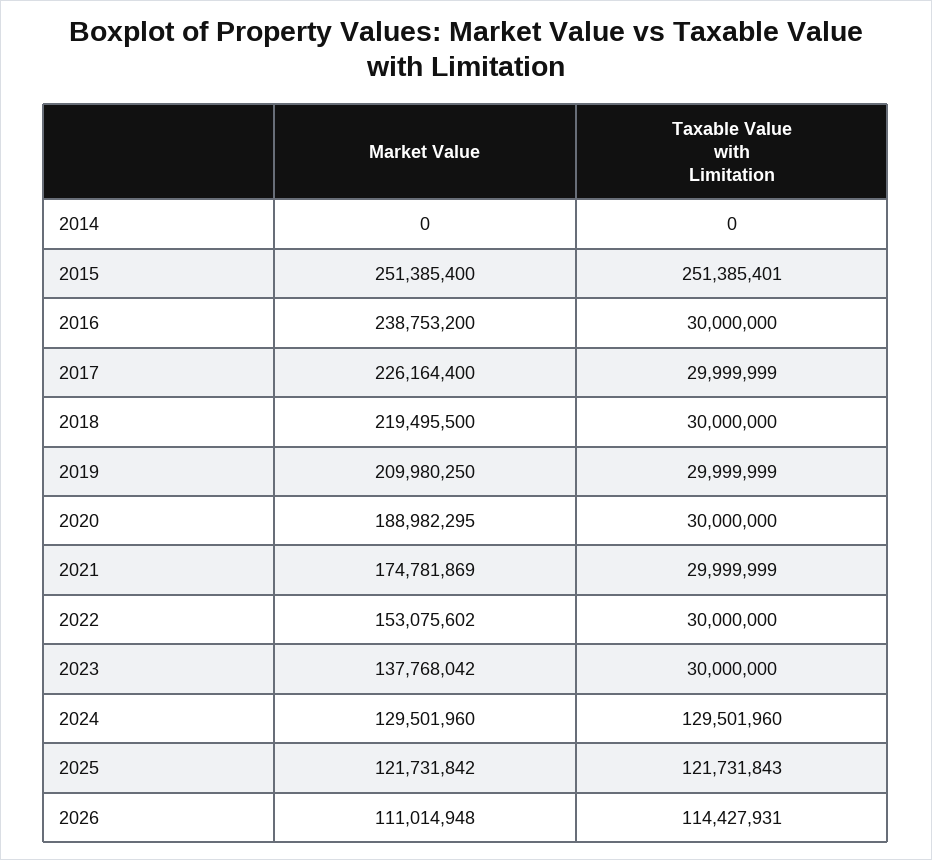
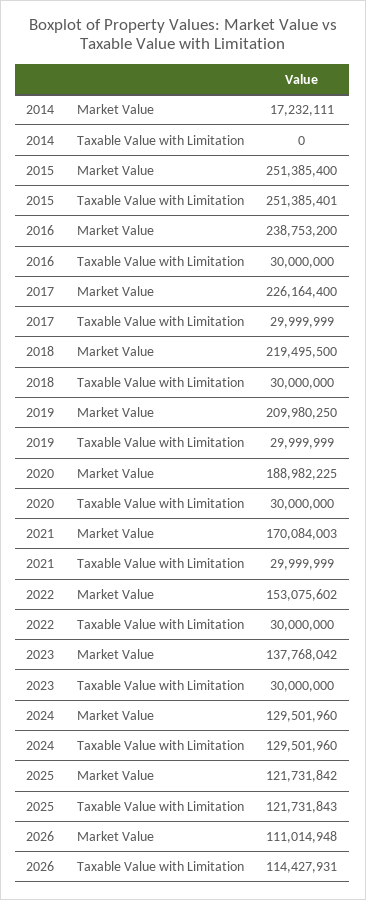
Market Value, 2014: 0 -> 17232111
Market Value, 2020: 188982295 -> 188982225
Market Value, 2021: 174781869 -> 170084003

